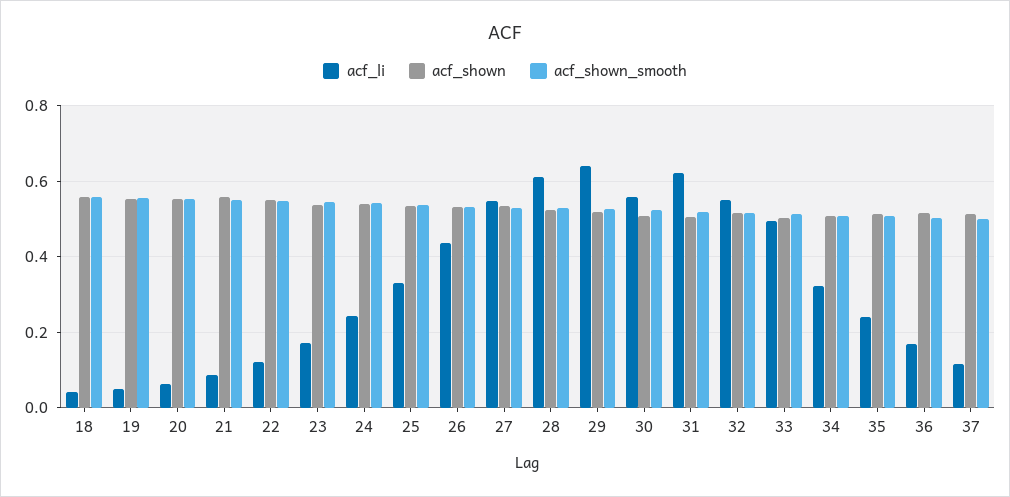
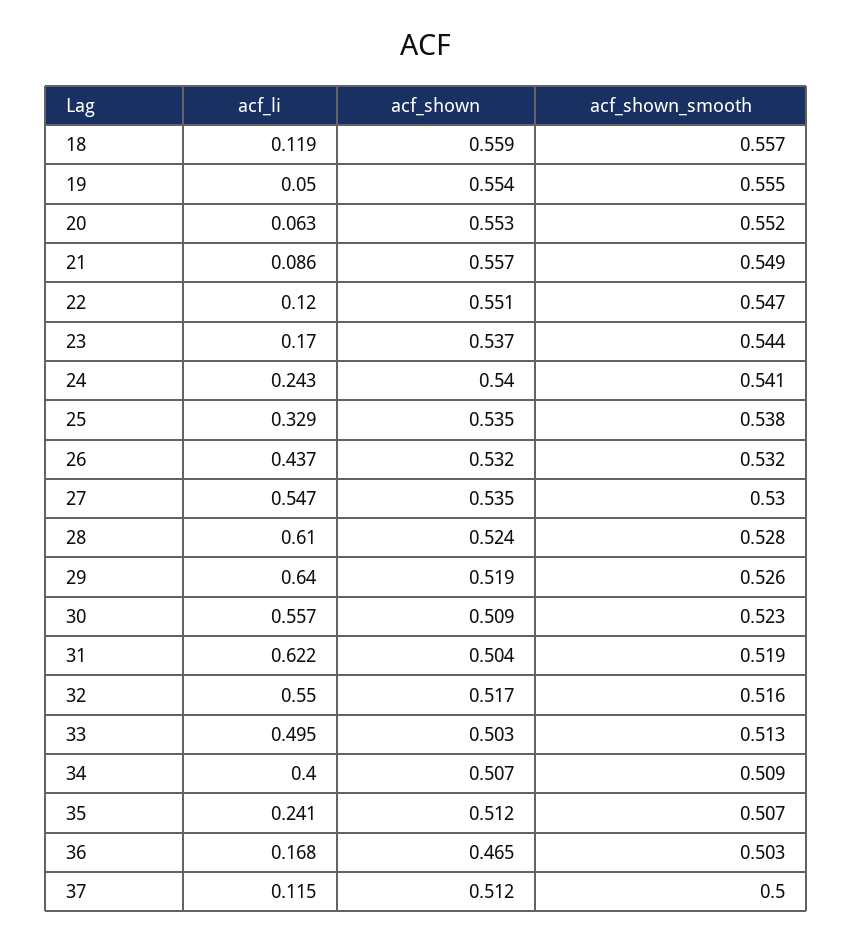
acf_li, 18: 0.04 -> 0.119
acf_li, 34: 0.32 -> 0.4
acf_shown, 36: 0.52 -> 0.465

